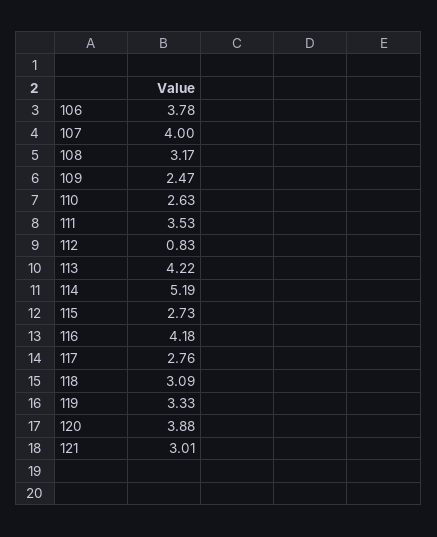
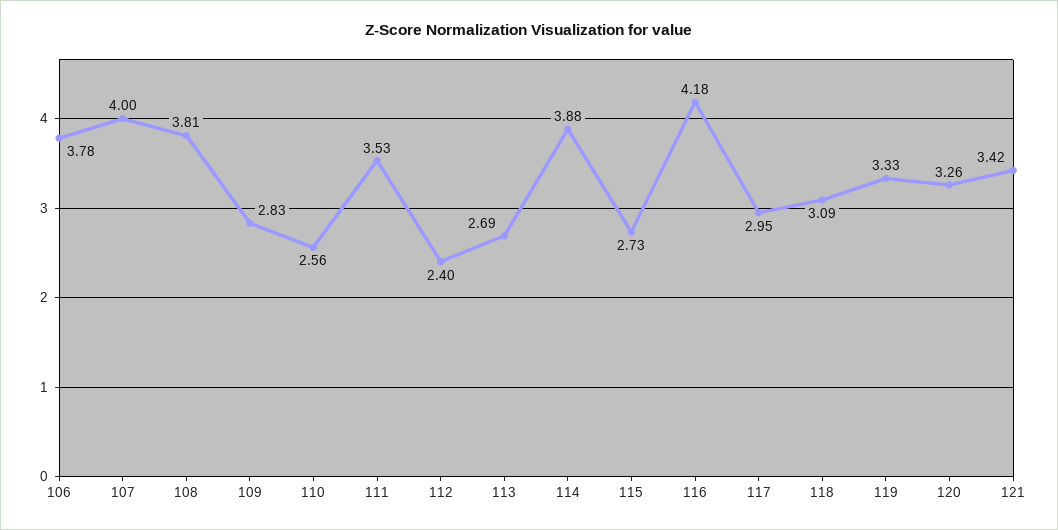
108: 3.17 -> 3.81
109: 2.47 -> 2.83
110: 2.63 -> 2.56
112: 0.83 -> 2.4
113: 4.22 -> 2.69
114: 5.19 -> 3.88
117: 2.76 -> 2.95
120: 3.88 -> 3.26
121: 3.01 -> 3.42

